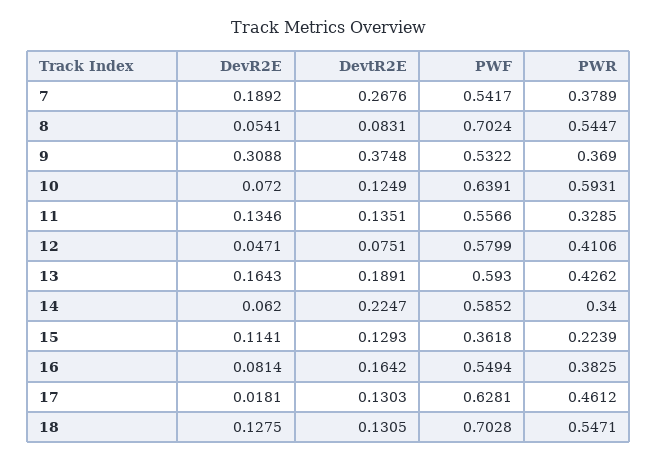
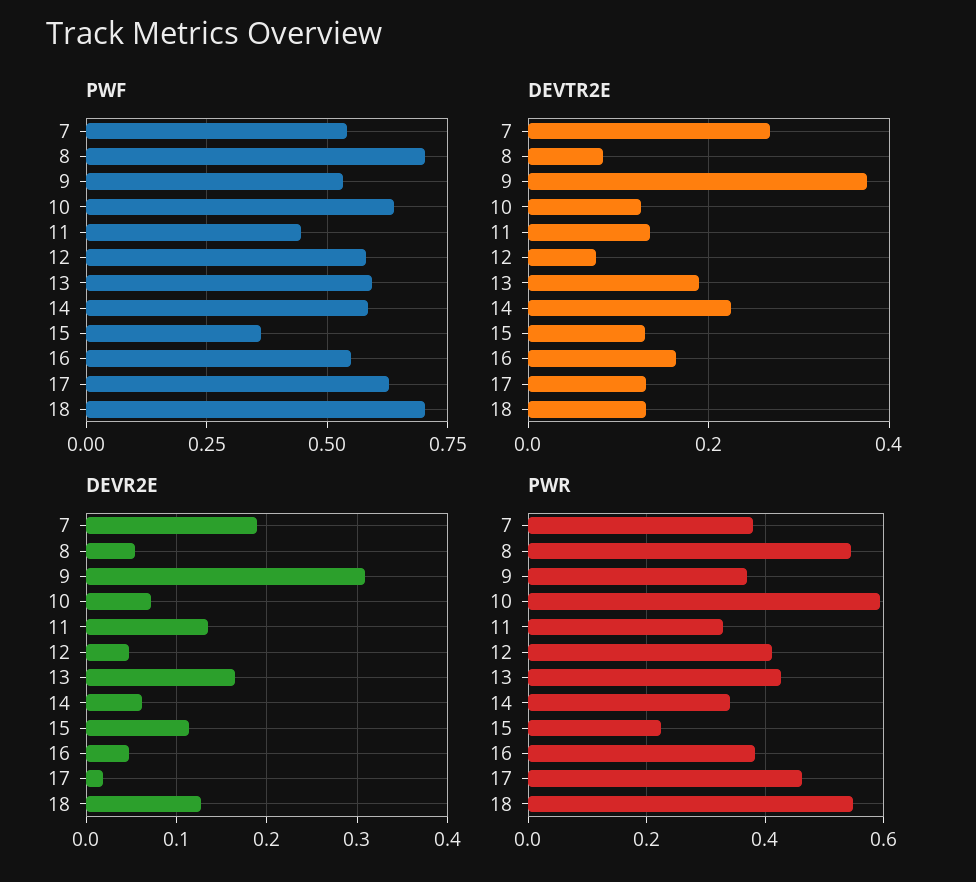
PWF, 11: 0.5566 -> 0.45
DevR2E, 16: 0.0814 -> 0.05

